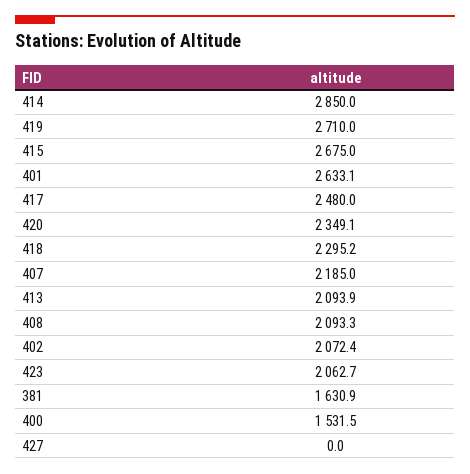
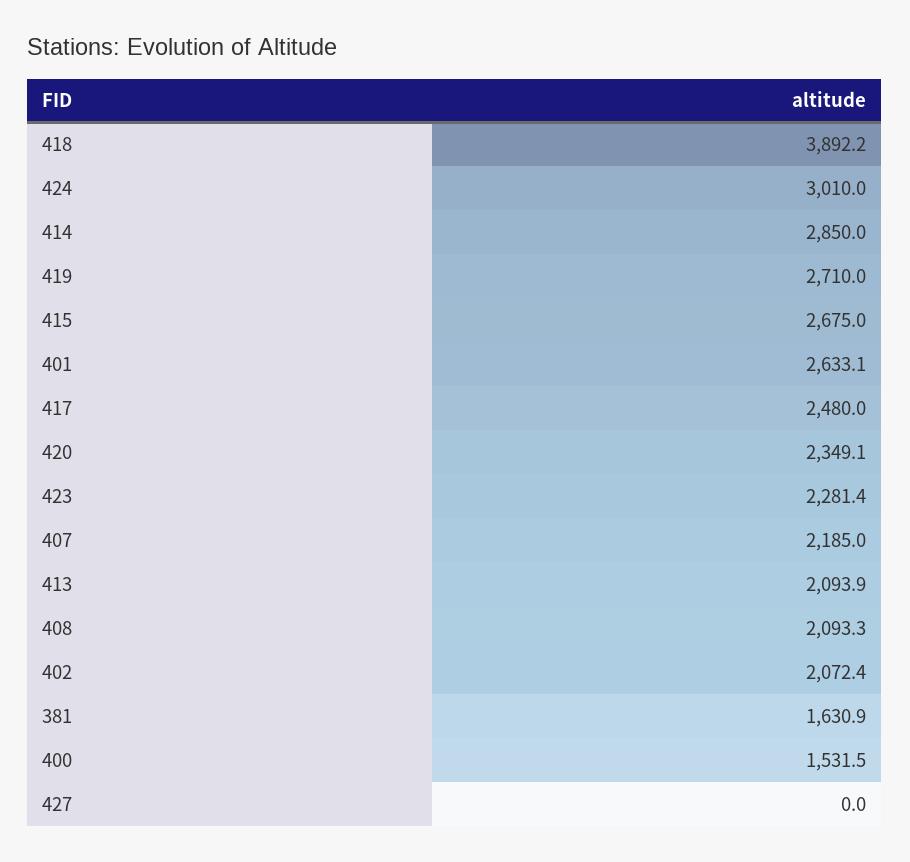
418: 2295.2 -> 3892.2
423: 2062.7 -> 2281.4
424: none -> 3010

